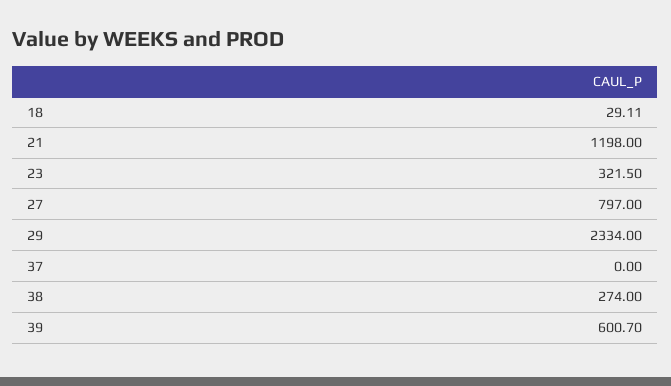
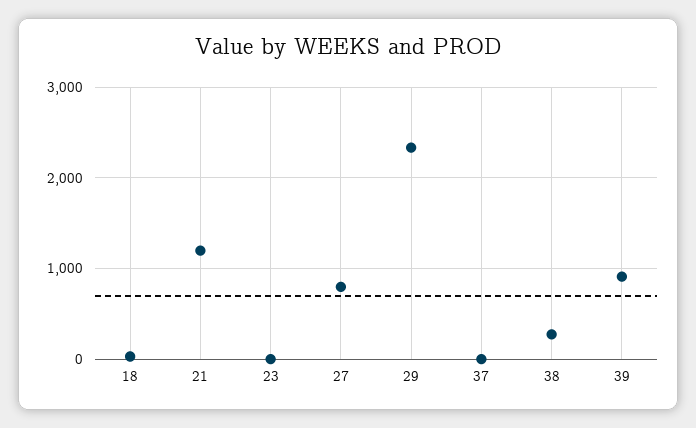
23: 321.5 -> 0
39: 600.7 -> 900

